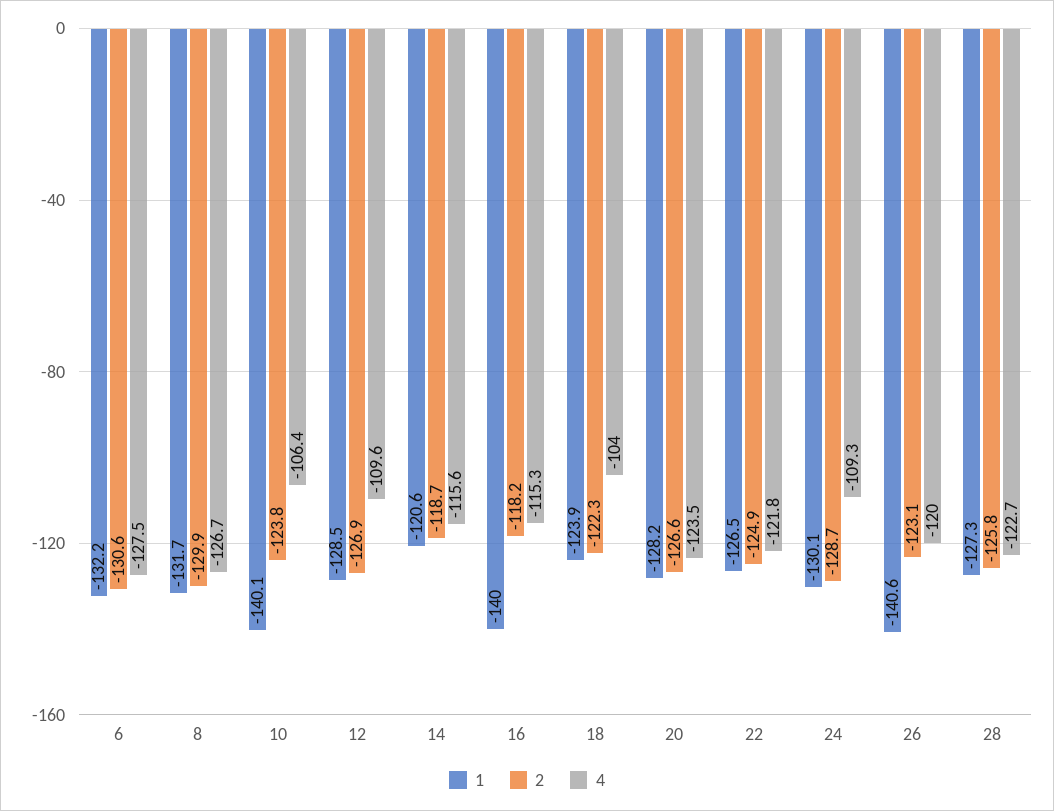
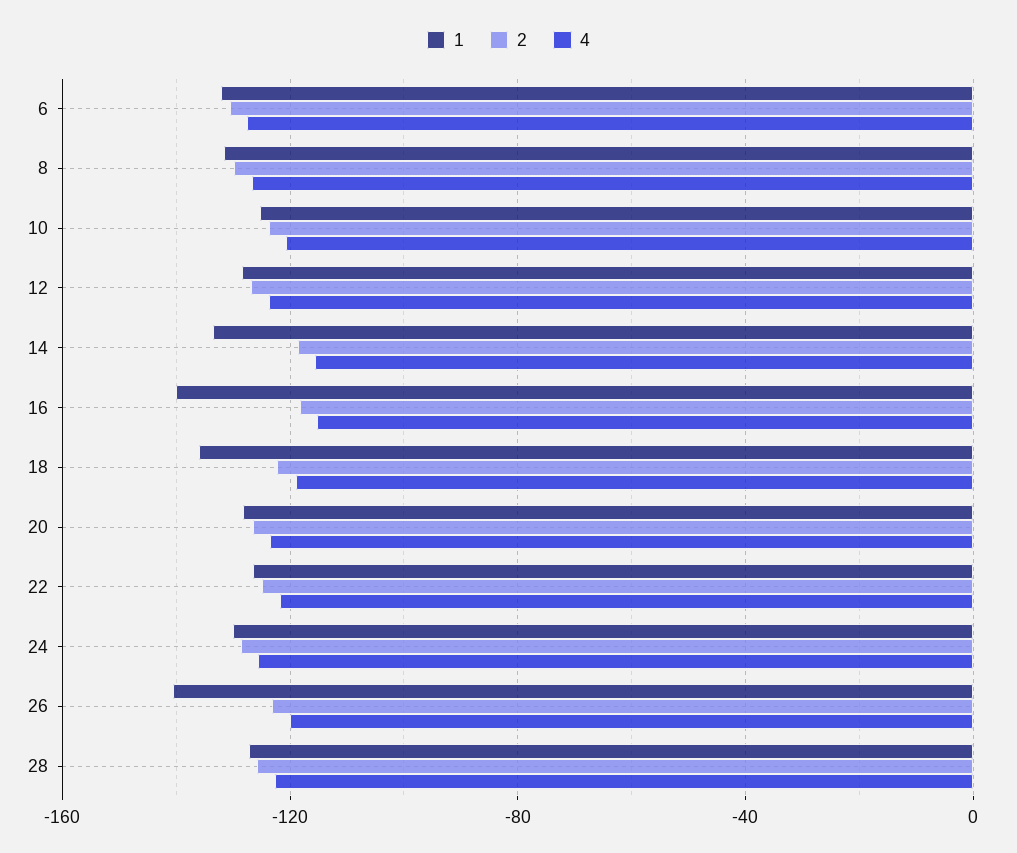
1, 10: -140.1 -> -125
4, 10: -106.4 -> -120
4, 12: -109.6 -> -125
1, 14: -120.6 -> -135
1, 18: -123.9 -> -135
4, 18: -104 -> -120
4, 24: -109.3 -> -125

